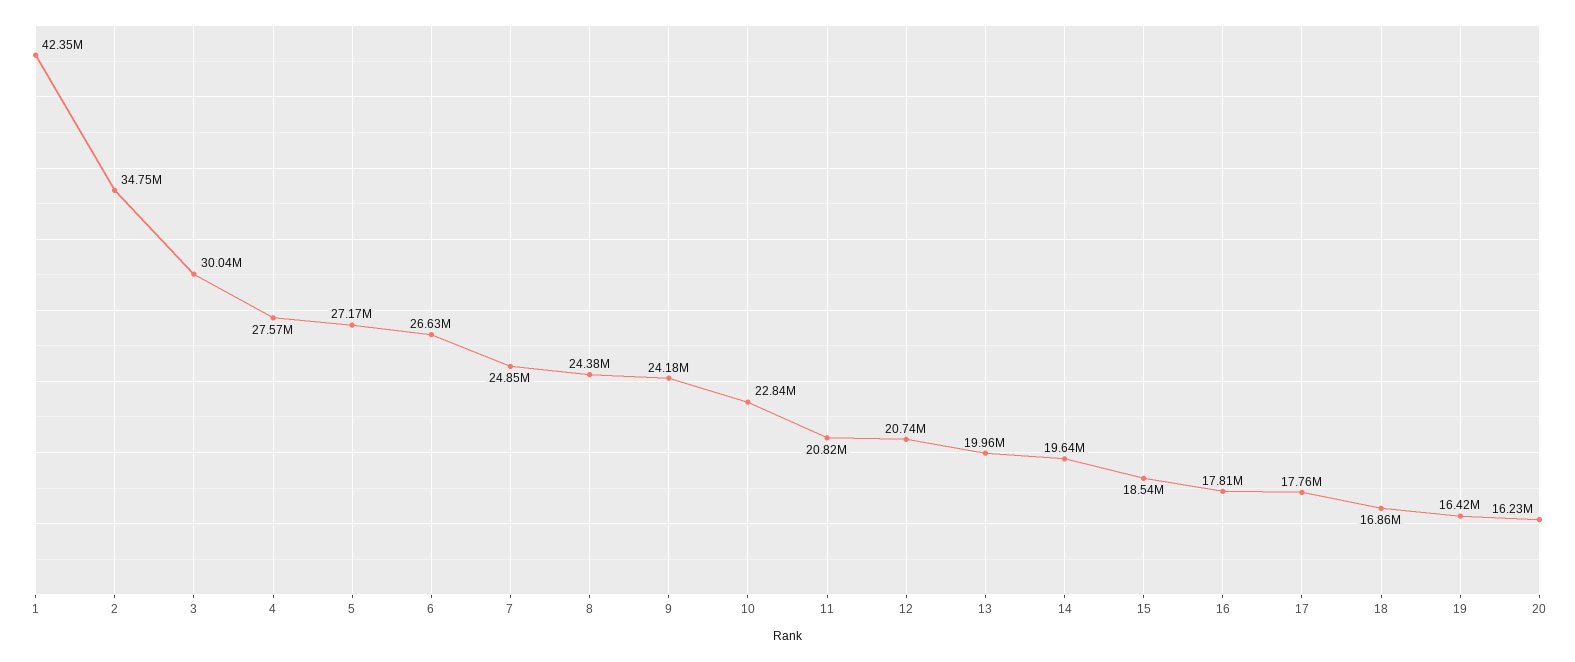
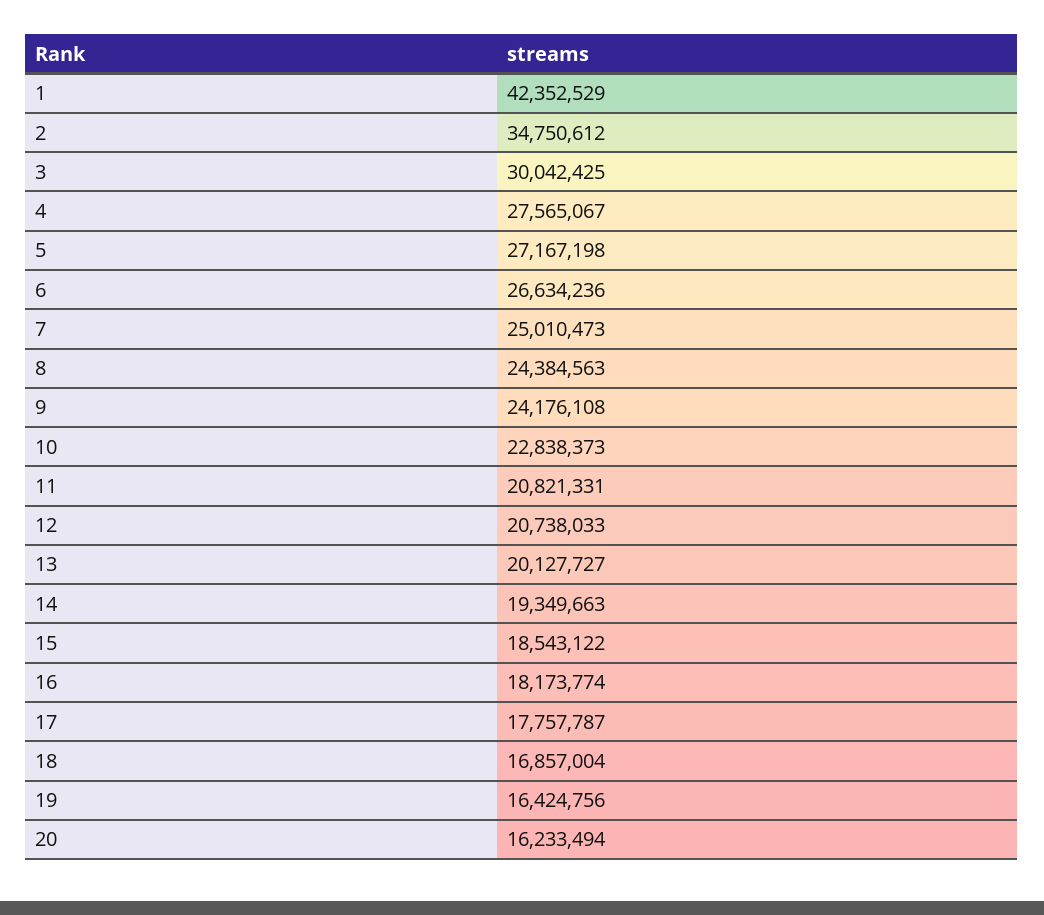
7: 24850000 -> 25010473
13: 19960000 -> 20127727
14: 19640000 -> 19349663
16: 17810000 -> 18173774

